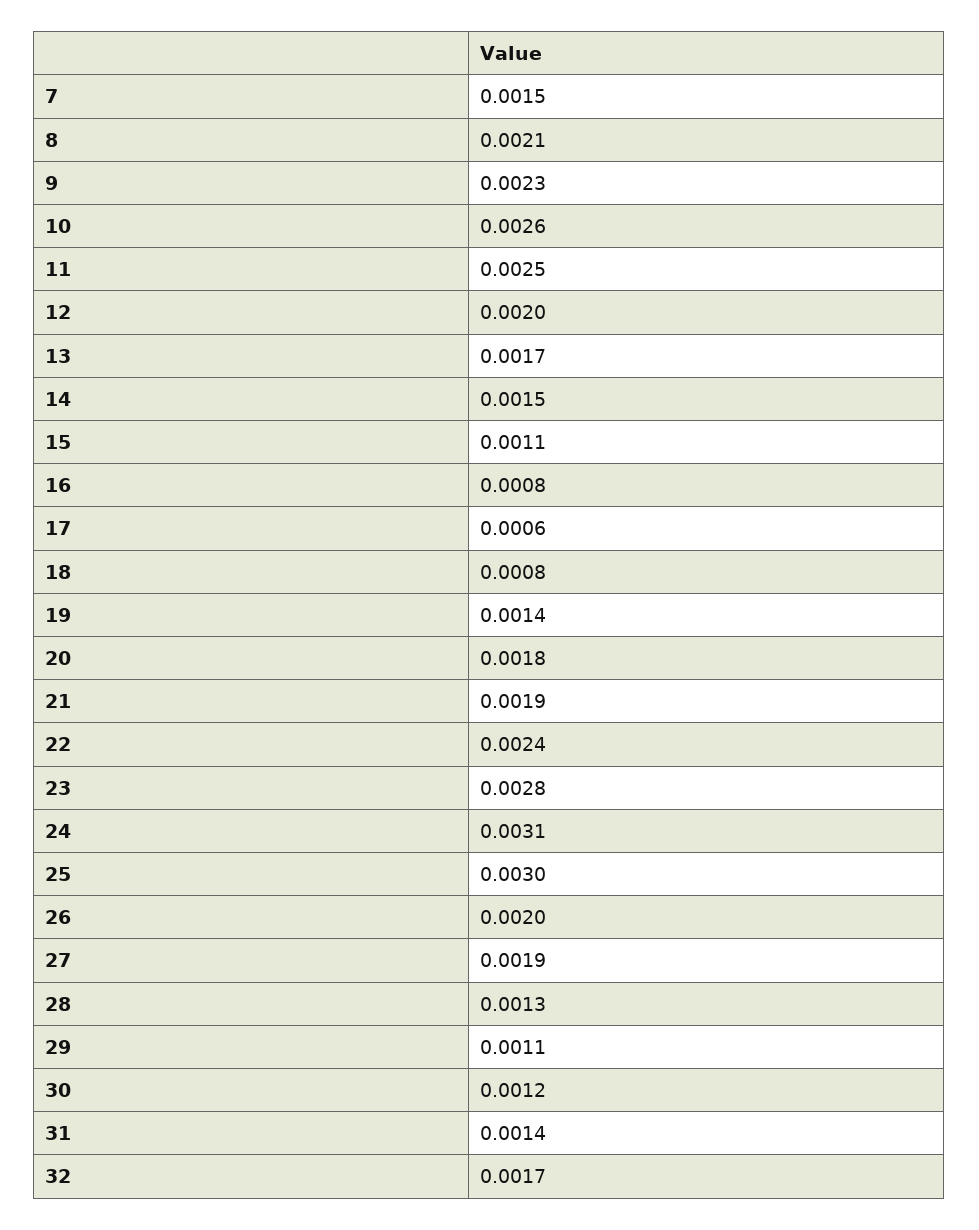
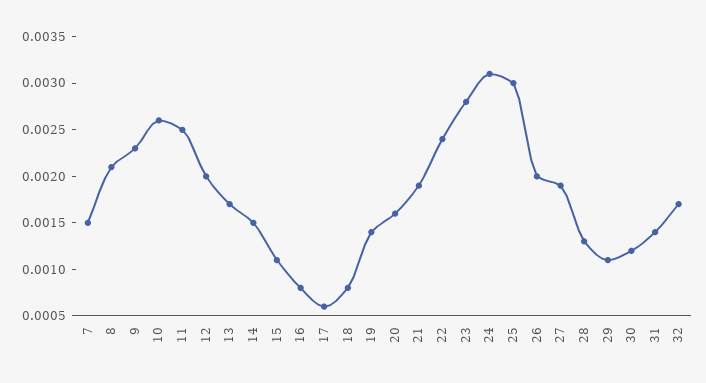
20: 0.0018 -> 0.0016

